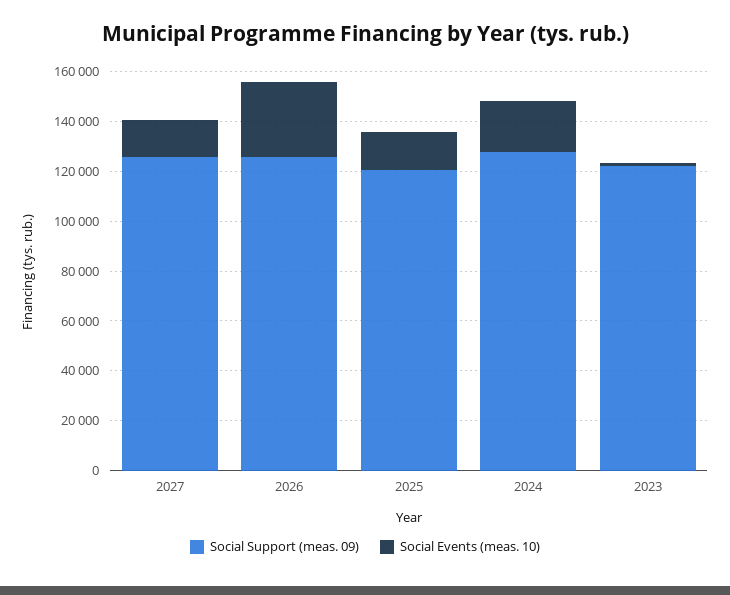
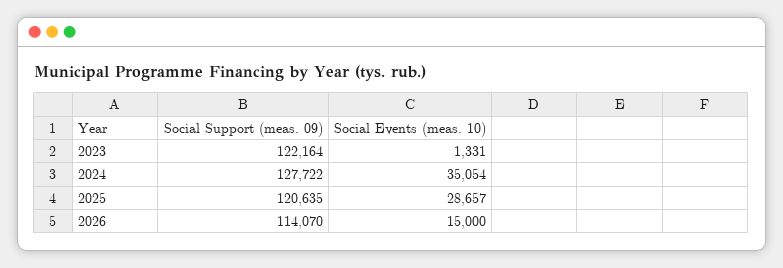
Social Support (meas. 09), 2027: 125000 -> none
Social Events (meas. 10), 2027: 15000 -> none
Social Support (meas. 09), 2026: 125000 -> 114070
Social Events (meas. 10), 2026: 30000 -> 15000
Social Events (meas. 10), 2025: 15000 -> 28657
Social Events (meas. 10), 2024: 20000 -> 35054

